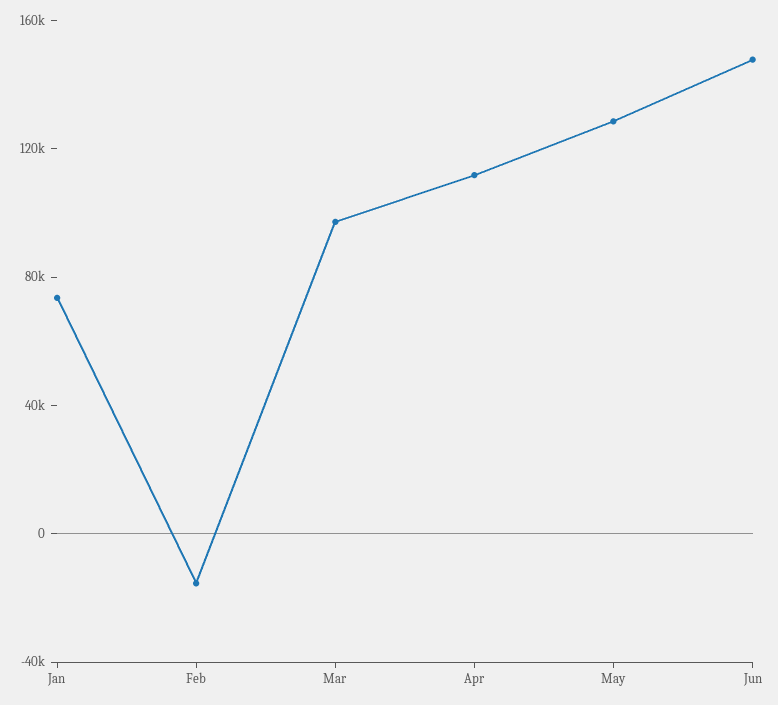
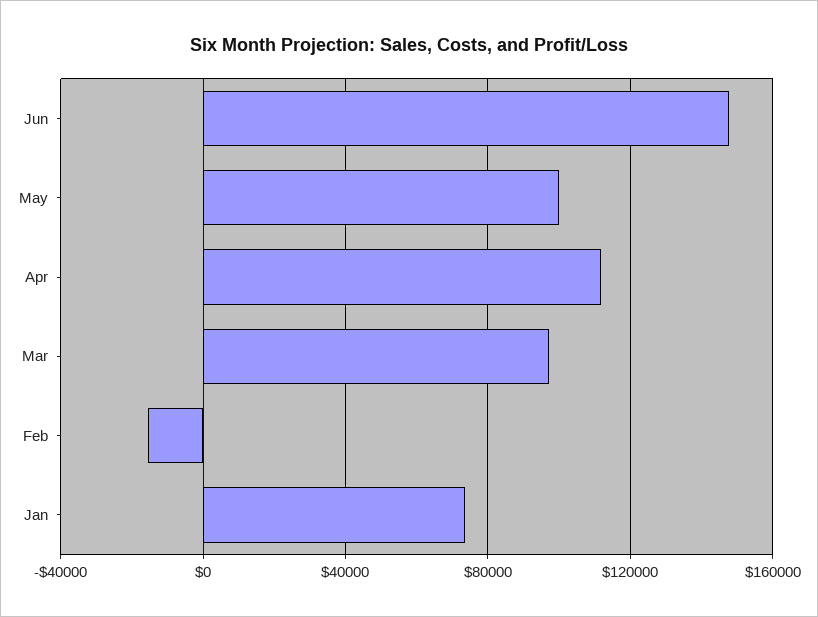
May: 130000 -> 100000

